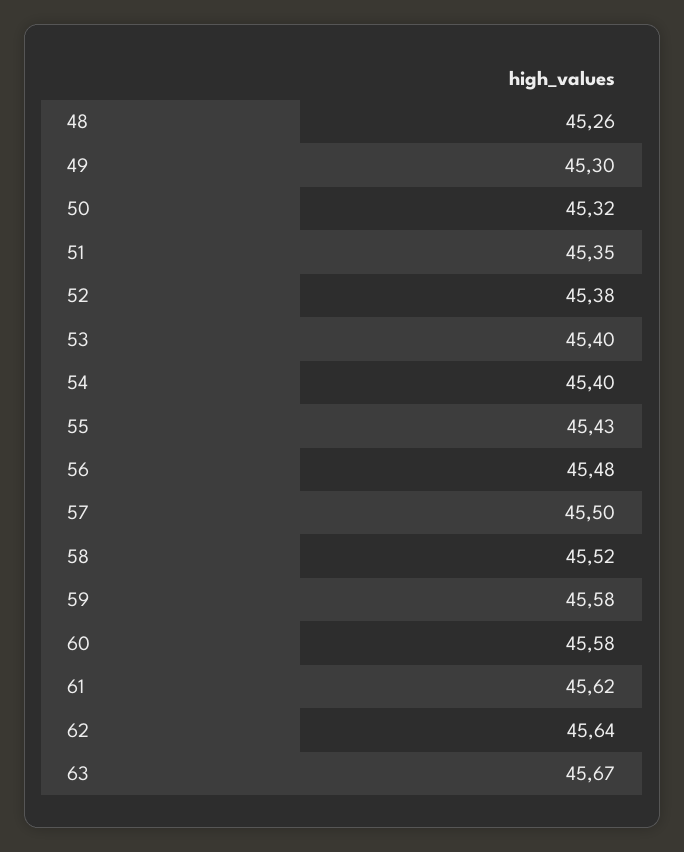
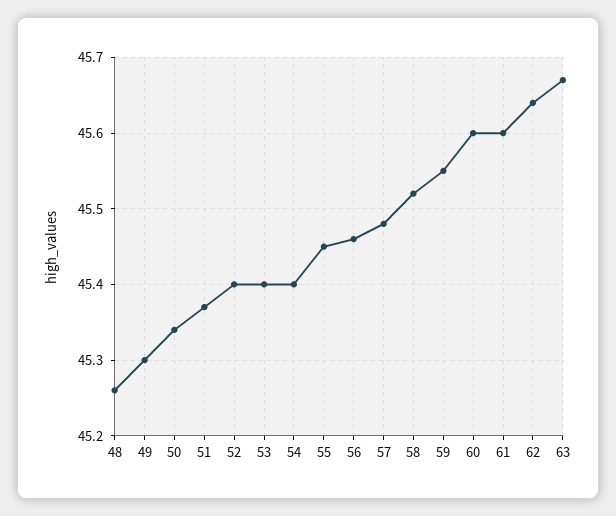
50: 45.32 -> 45.34
51: 45.35 -> 45.37
52: 45.38 -> 45.4
55: 45.43 -> 45.45
56: 45.48 -> 45.46
57: 45.5 -> 45.48
59: 45.58 -> 45.55
60: 45.58 -> 45.6
61: 45.62 -> 45.6

